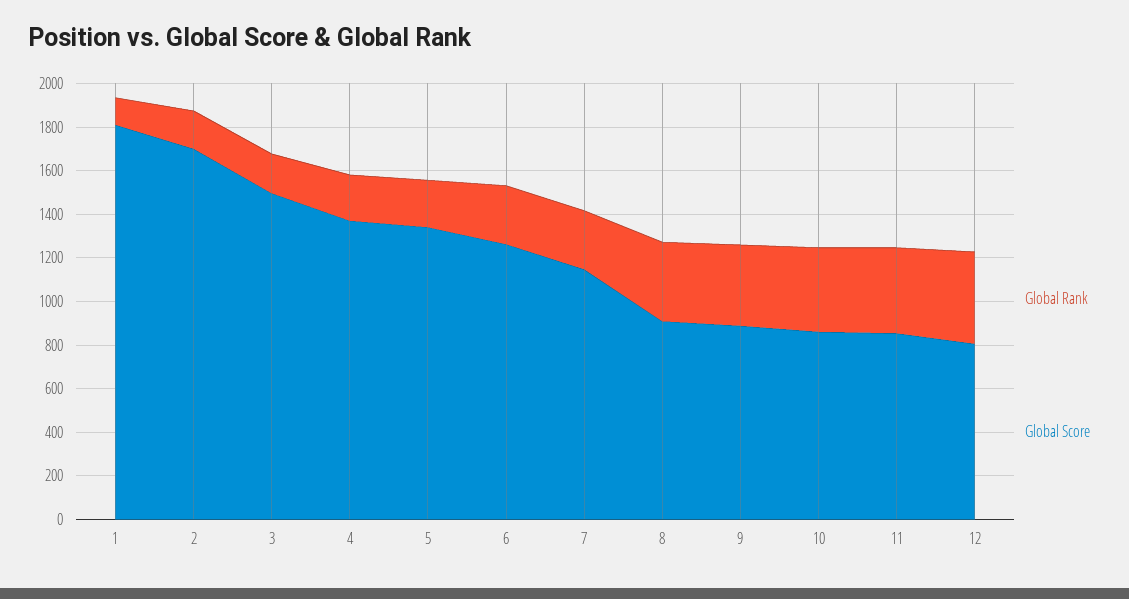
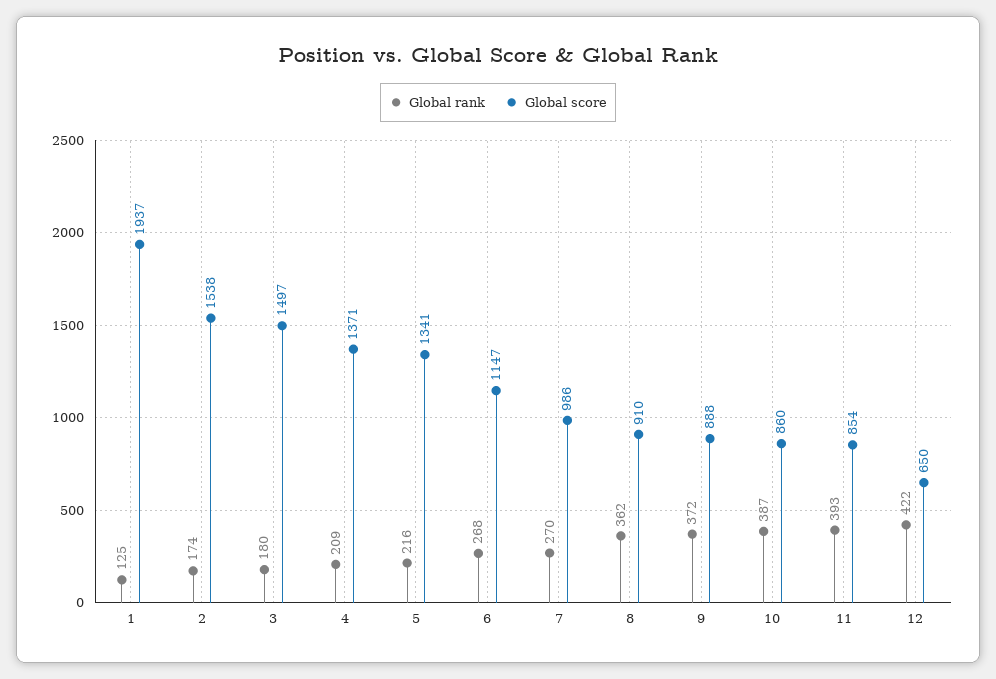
Global Score, 1: 1800 -> 1937
Global Score, 2: 1700 -> 1538
Global Score, 6: 1250 -> 1147
Global Score, 7: 1150 -> 986
Global Score, 12: 800 -> 650

